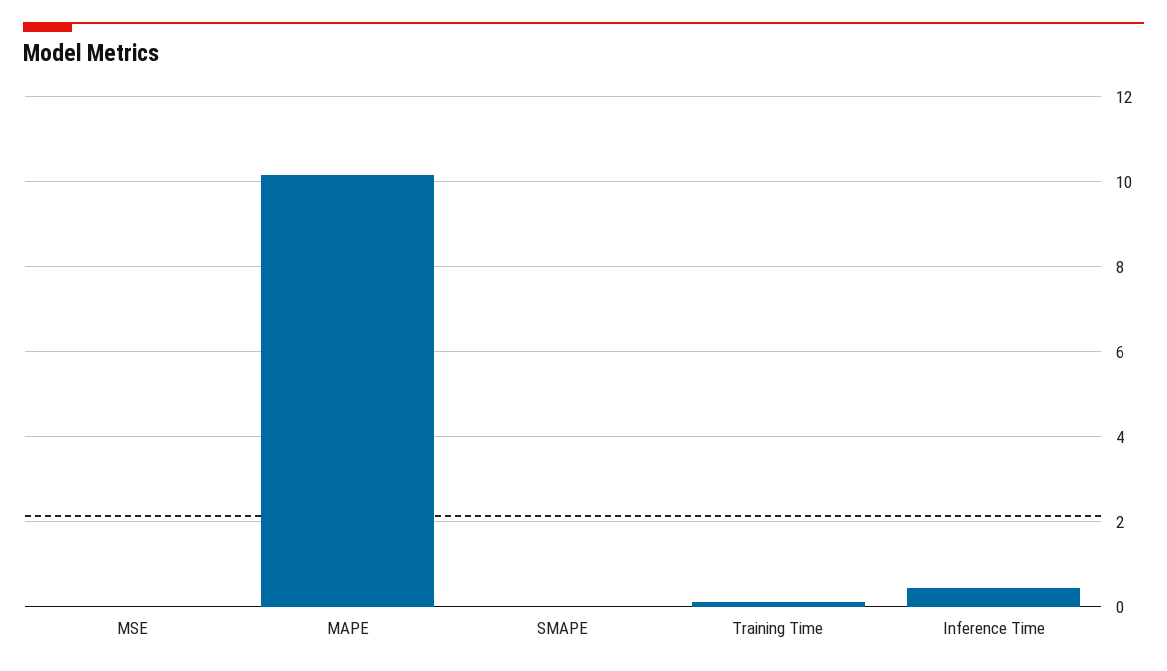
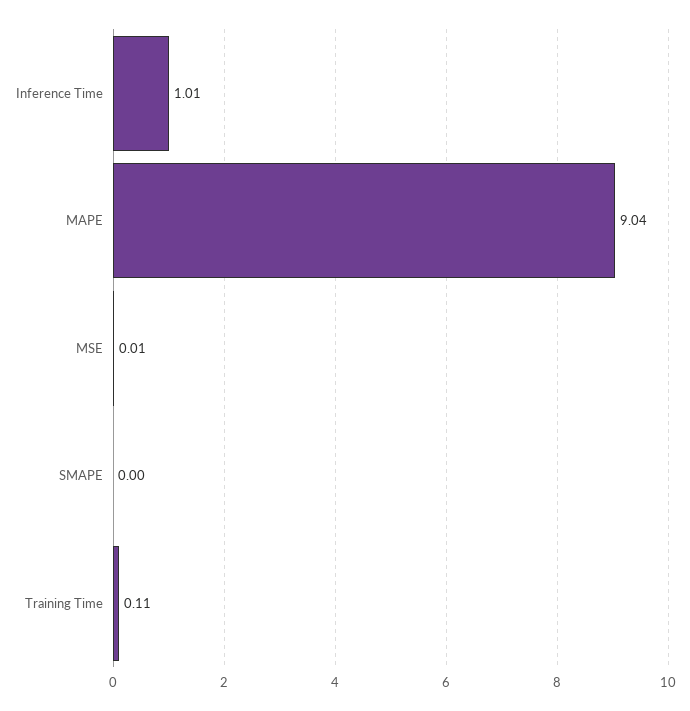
MAPE: 10.2 -> 9.04
Inference Time: 0.4 -> 1.01

